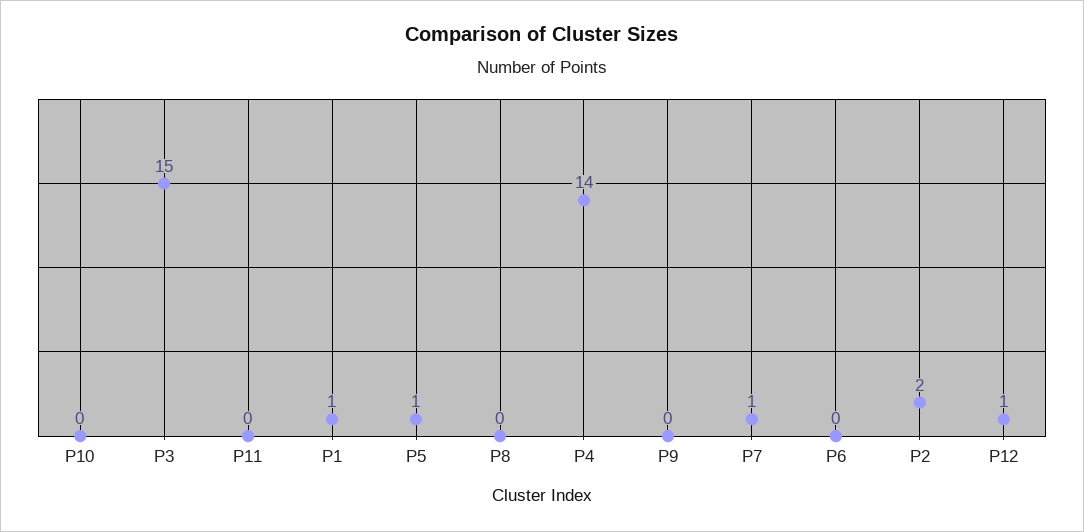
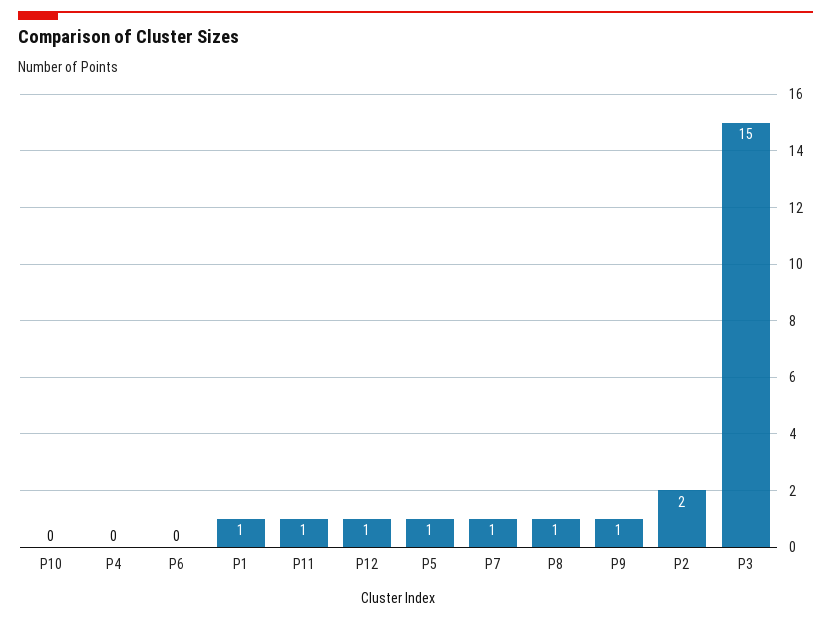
P11: 0 -> 1
P8: 0 -> 1
P4: 14 -> 0
P9: 0 -> 1

